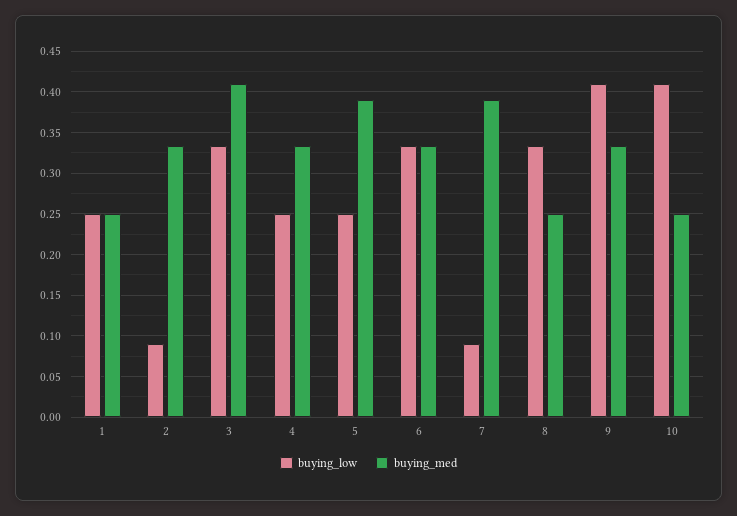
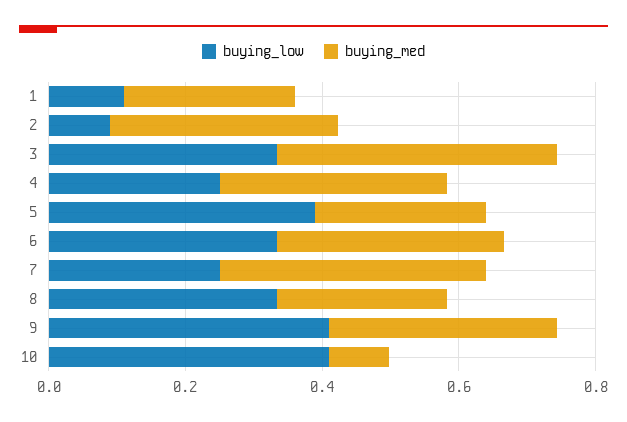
buying_low, 1: 0.25 -> 0.1
buying_low, 5: 0.25 -> 0.4
buying_med, 5: 0.39 -> 0.25
buying_low, 7: 0.09 -> 0.25
buying_med, 10: 0.25 -> 0.1

